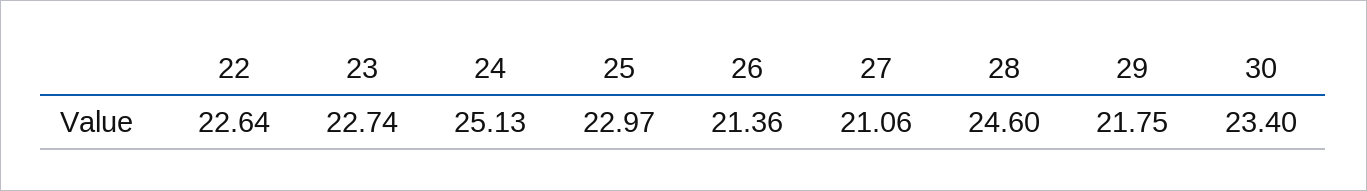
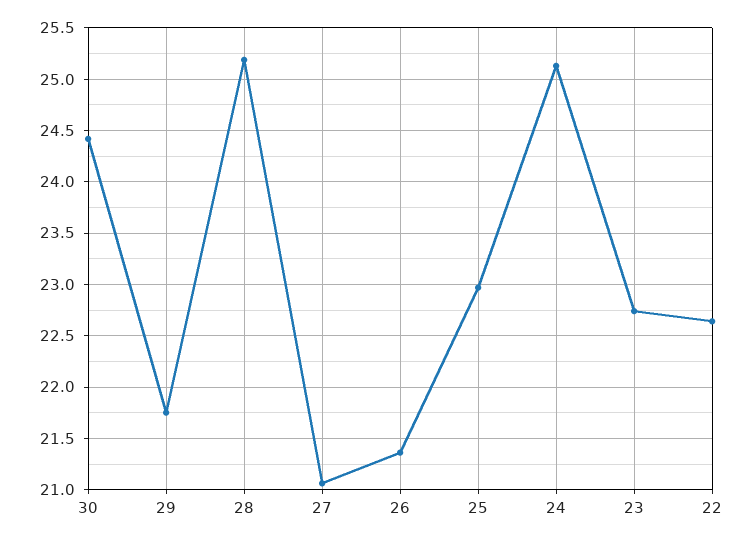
28: 24.6 -> 25.2
30: 23.4 -> 24.4

